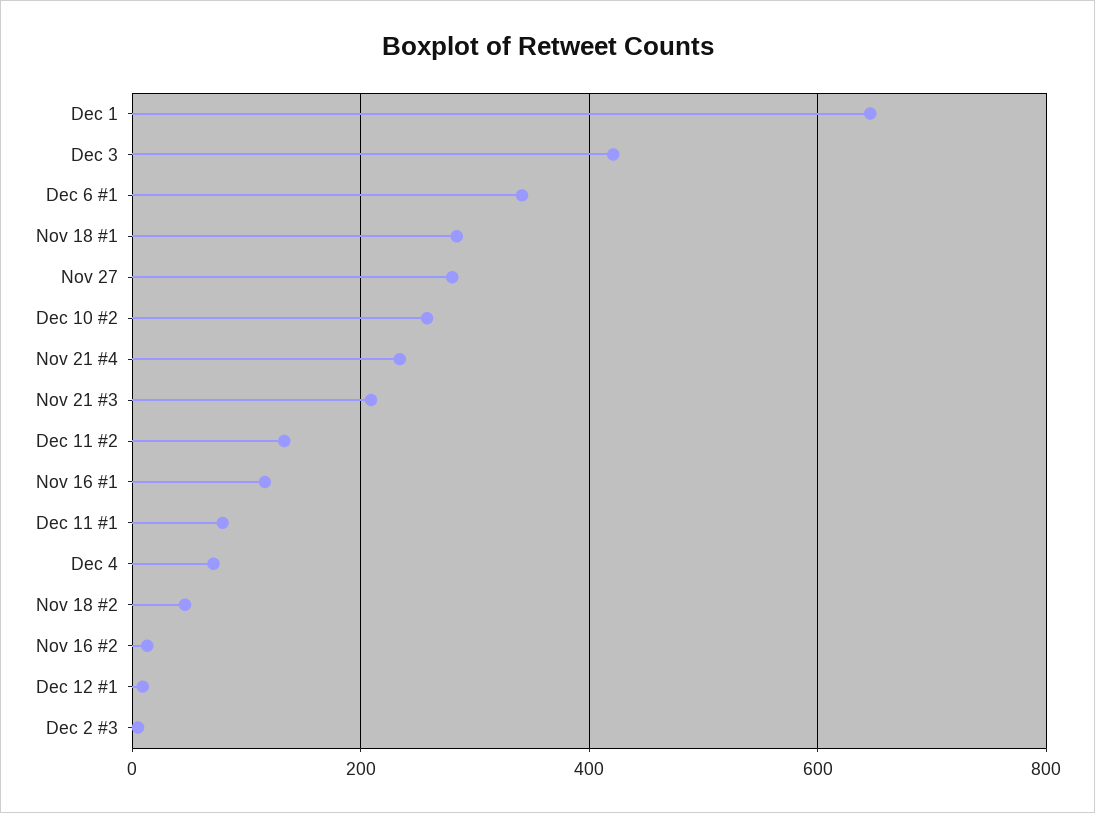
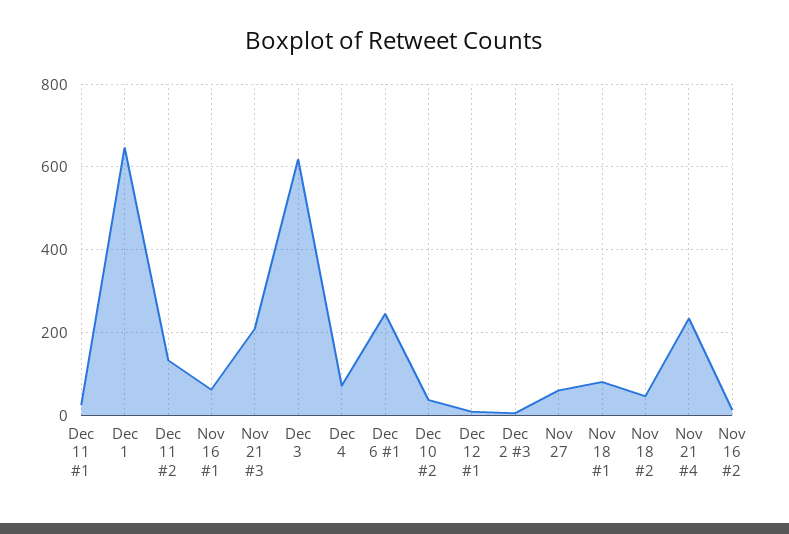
Dec 3: 420 -> 620
Dec 6 #1: 340 -> 240
Nov 18 #1: 280 -> 80
Nov 27: 280 -> 60
Dec 10 #2: 260 -> 40
Nov 16 #1: 120 -> 60
Dec 11 #1: 80 -> 20

